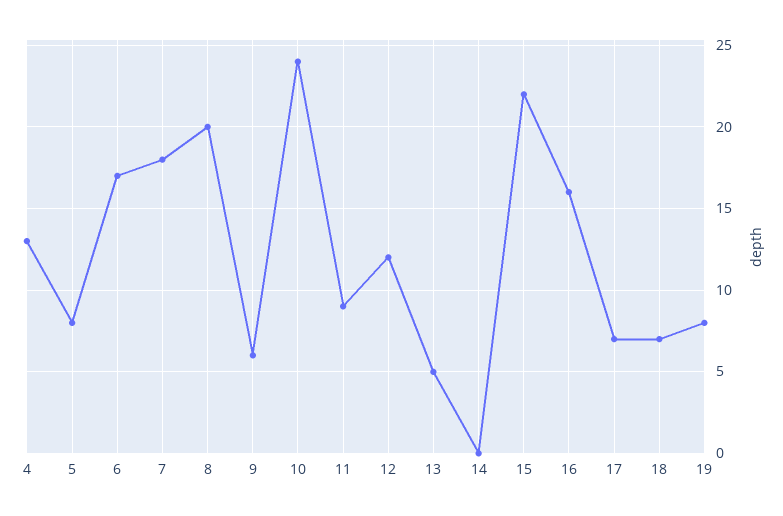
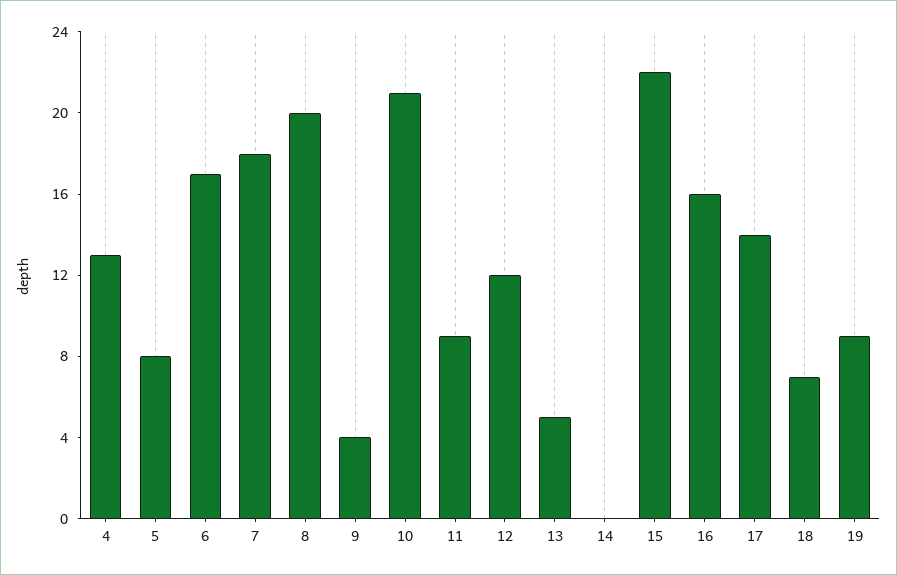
9: 6 -> 4
10: 24 -> 21
17: 7 -> 14
19: 8 -> 9

